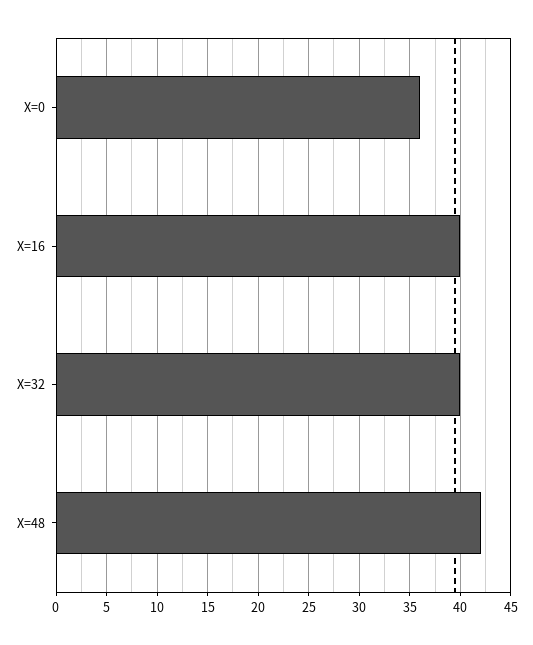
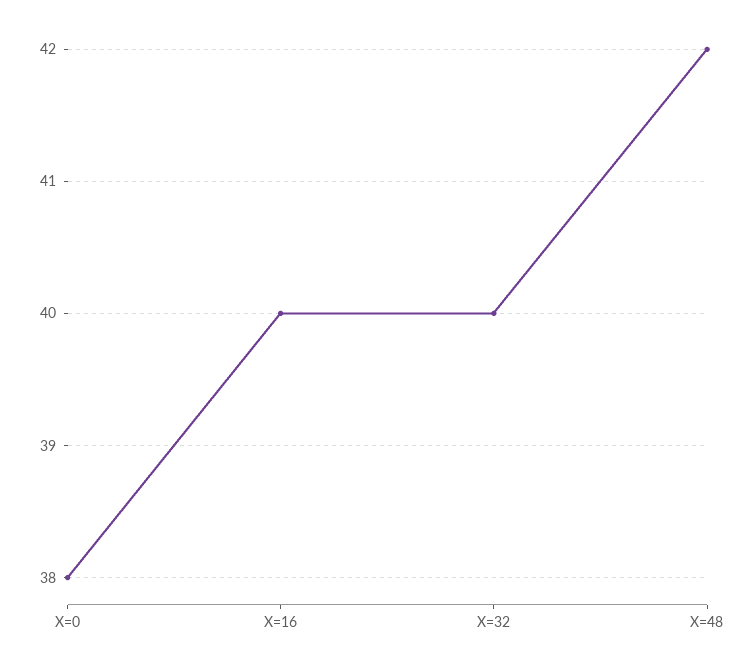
X=0: 36 -> 38

